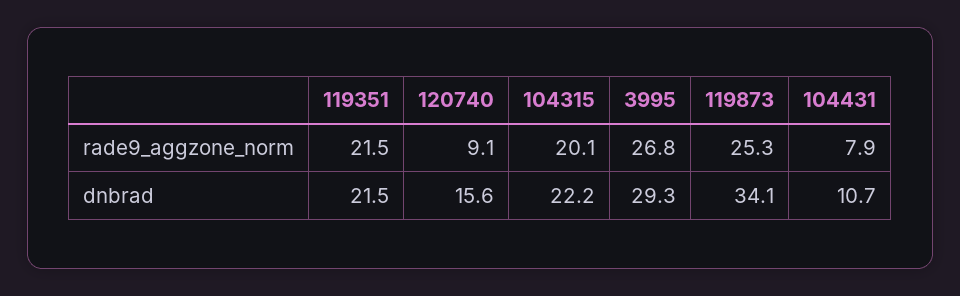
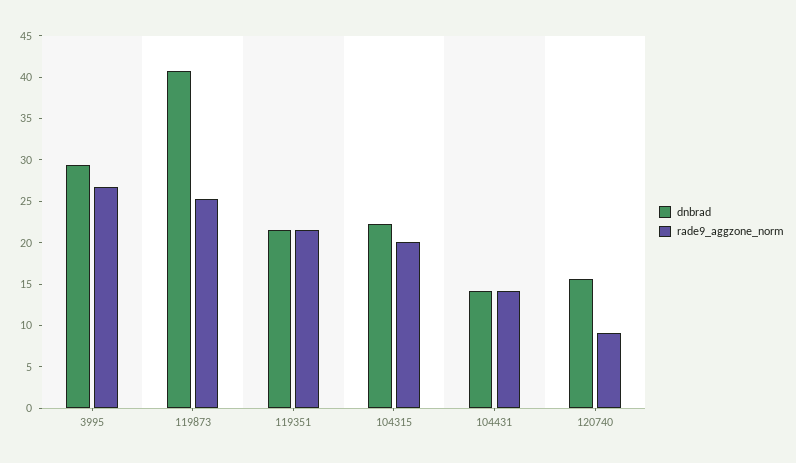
rade9_aggzone_norm, 104431: 7.9 -> 14
dnbrad, 119873: 34.1 -> 41
dnbrad, 104431: 10.7 -> 14

